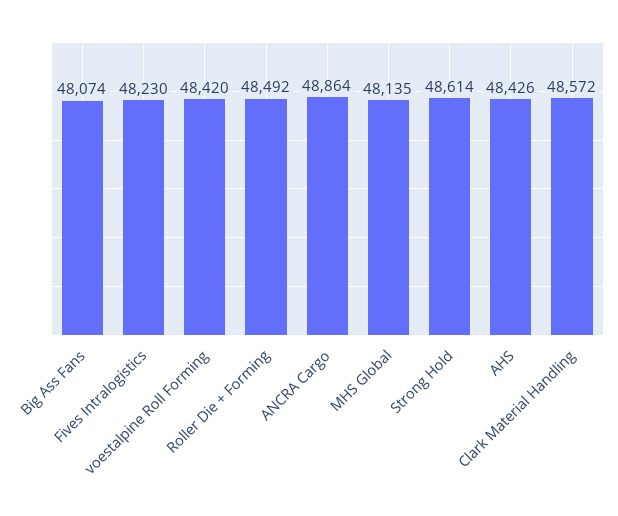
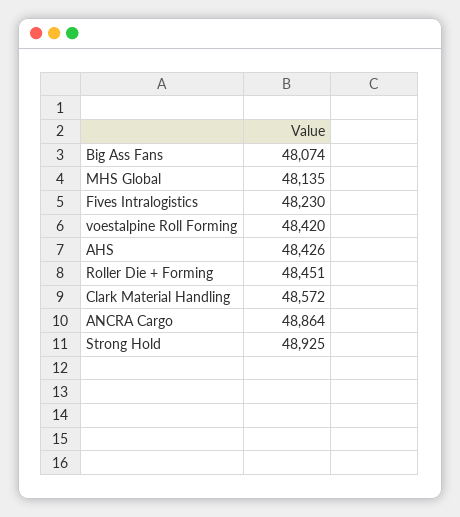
Roller Die + Forming: 48492 -> 48451
Strong Hold: 48614 -> 48925

